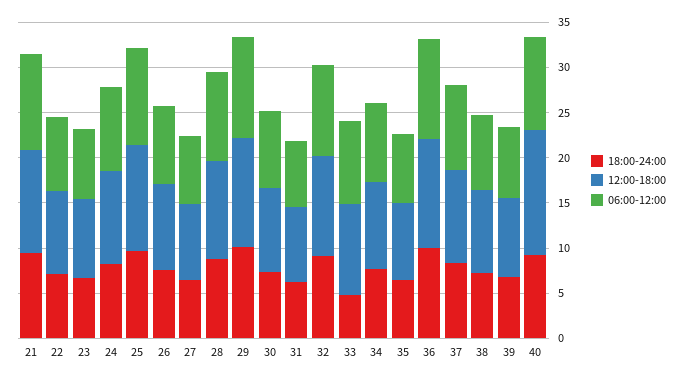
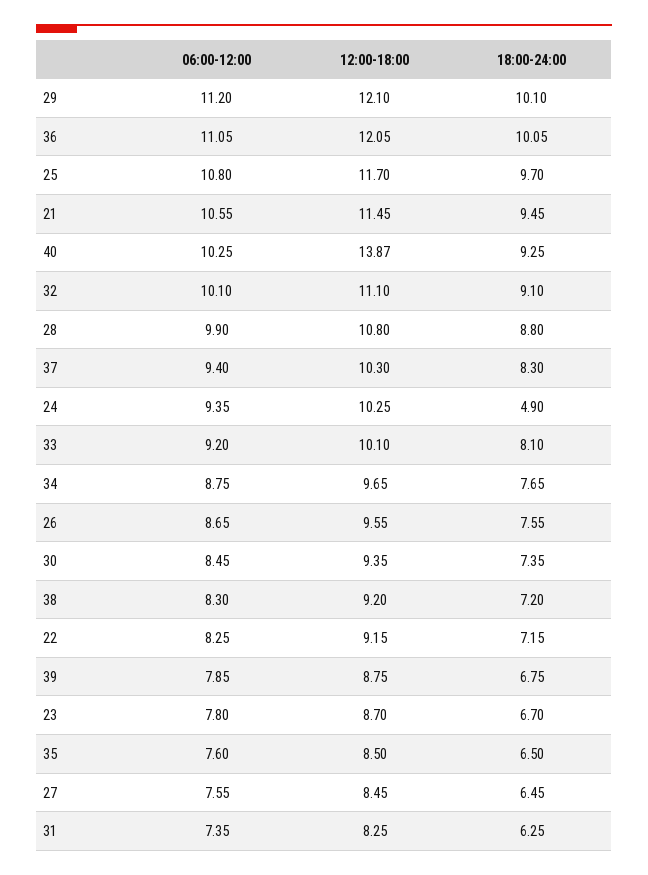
18:00-24:00, 24: 8 -> 4.9
18:00-24:00, 33: 5 -> 8.1

